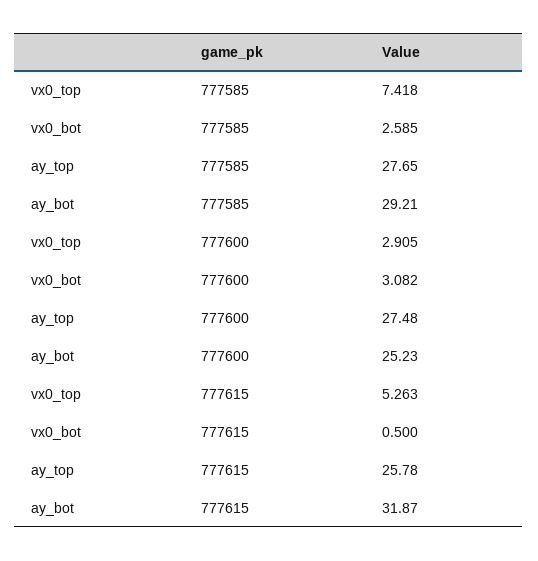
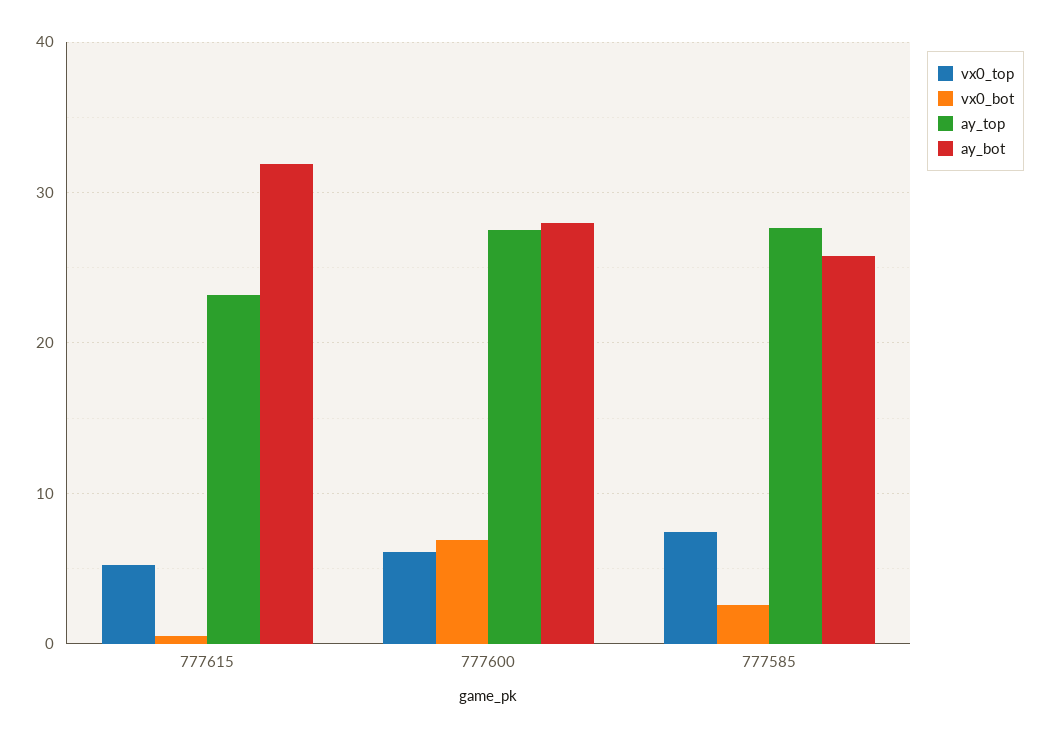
ay_bot, 777585: 29.21 -> 26
vx0_top, 777600: 2.905 -> 6
vx0_bot, 777600: 3.082 -> 7
ay_bot, 777600: 25.23 -> 28
ay_top, 777615: 25.78 -> 23

